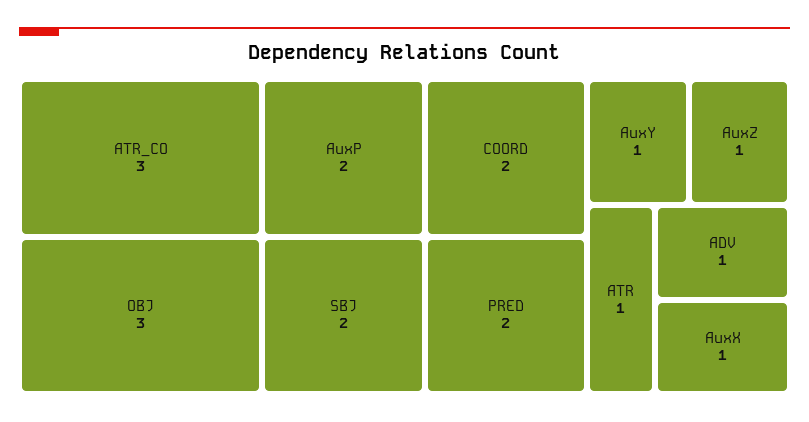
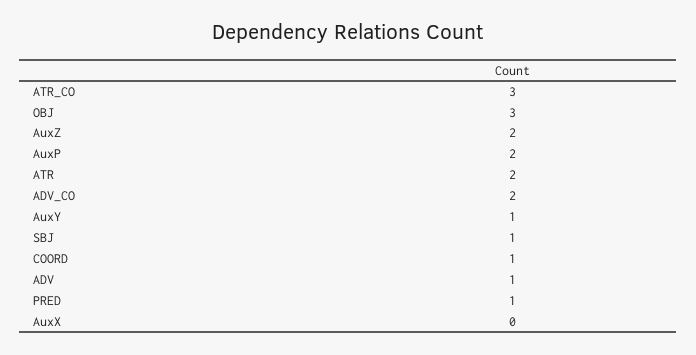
SBJ: 2 -> 1
COORD: 2 -> 1
PRED: 2 -> 1
AuxZ: 1 -> 2
ATR: 1 -> 2
AuxX: 1 -> 0
ADV_CO: none -> 2

